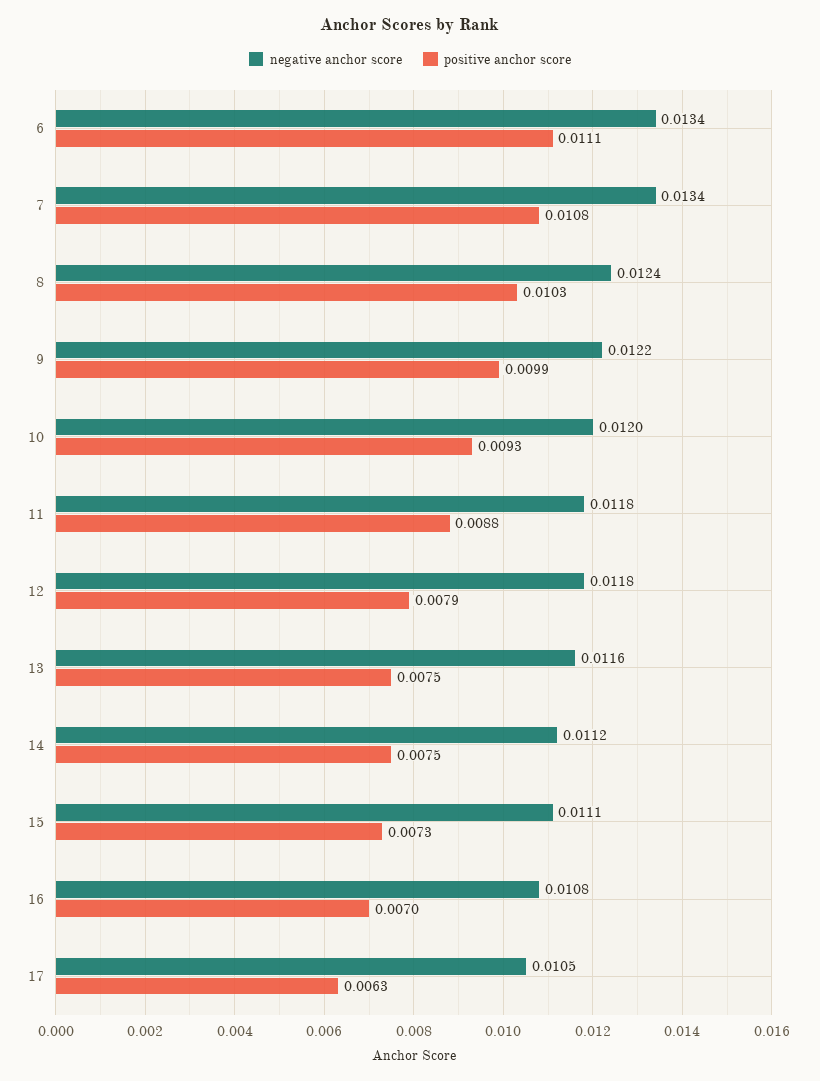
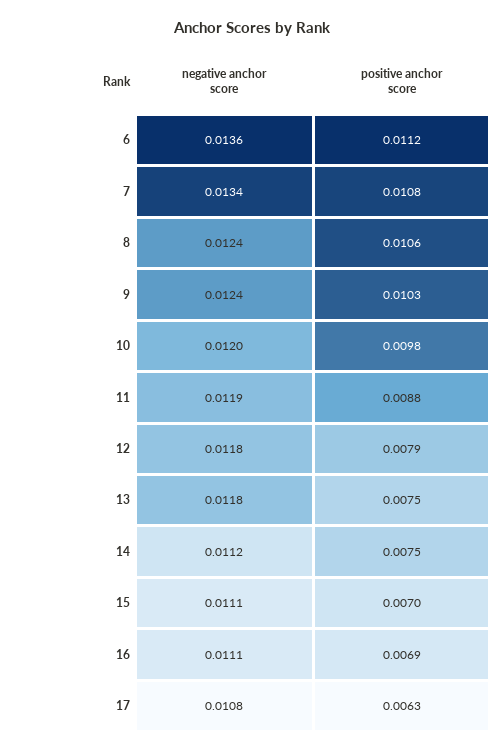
negative anchor score, 6: 0.0134 -> 0.0136
positive anchor score, 6: 0.0111 -> 0.0112
positive anchor score, 8: 0.0103 -> 0.0106
negative anchor score, 9: 0.0122 -> 0.0124
positive anchor score, 9: 0.0099 -> 0.0103
positive anchor score, 10: 0.0093 -> 0.0098
negative anchor score, 11: 0.0118 -> 0.0119
negative anchor score, 13: 0.0116 -> 0.0118
positive anchor score, 15: 0.0073 -> 0.007
negative anchor score, 16: 0.0108 -> 0.0111
positive anchor score, 16: 0.007 -> 0.0069
negative anchor score, 17: 0.0105 -> 0.0108

